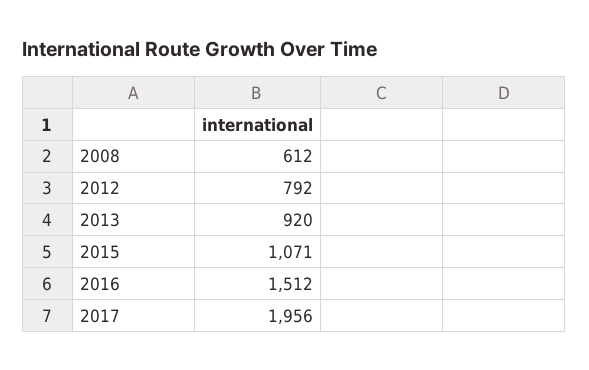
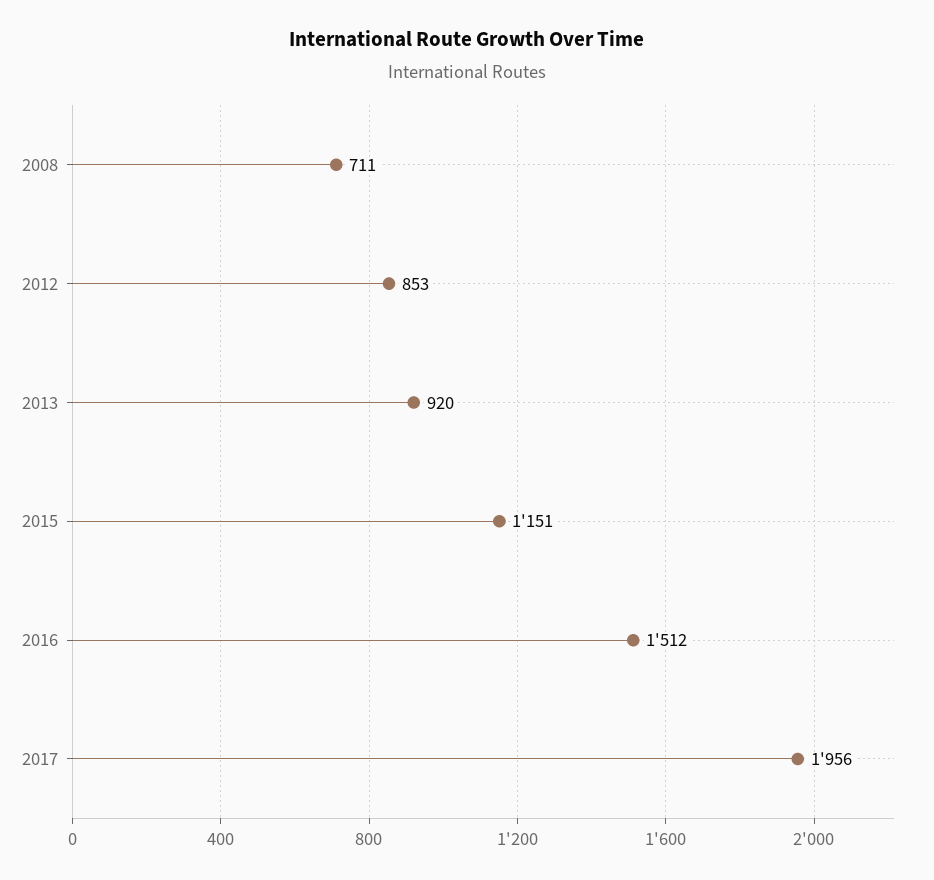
2008: 612 -> 711
2012: 792 -> 853
2015: 1071 -> 1151

